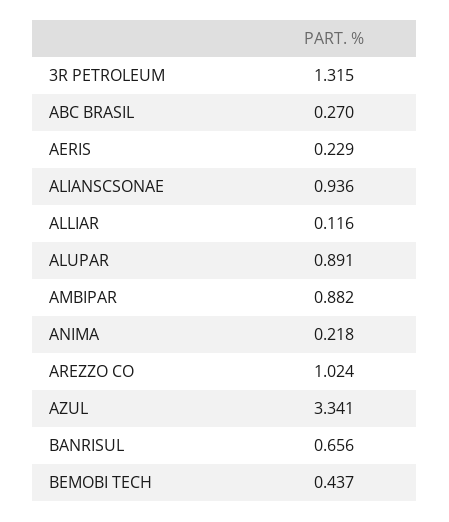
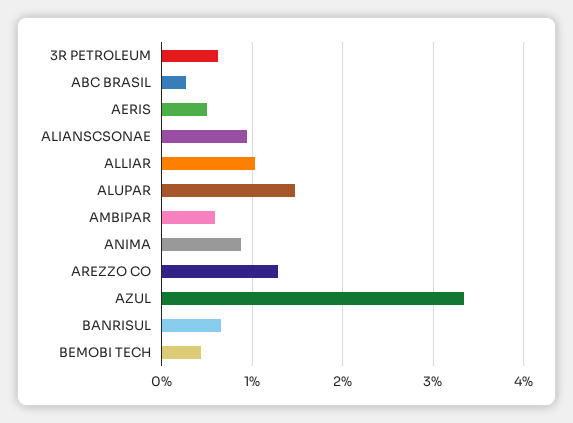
3R PETROLEUM: 1.315 -> 0.6
AERIS: 0.229 -> 0.5
ALLIAR: 0.116 -> 1
ALUPAR: 0.891 -> 1.5
AMBIPAR: 0.882 -> 0.6
ANIMA: 0.218 -> 0.9
AREZZO CO: 1.024 -> 1.3

